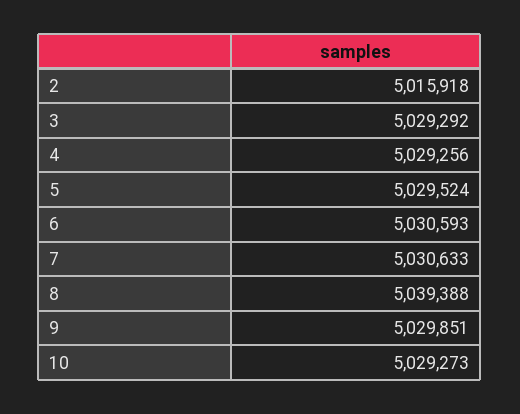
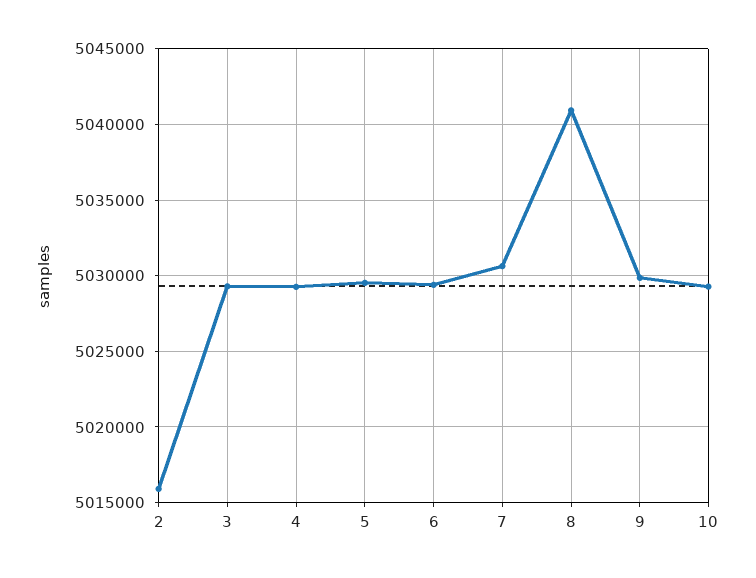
6: 5030593 -> 5029500
8: 5039388 -> 5041000

